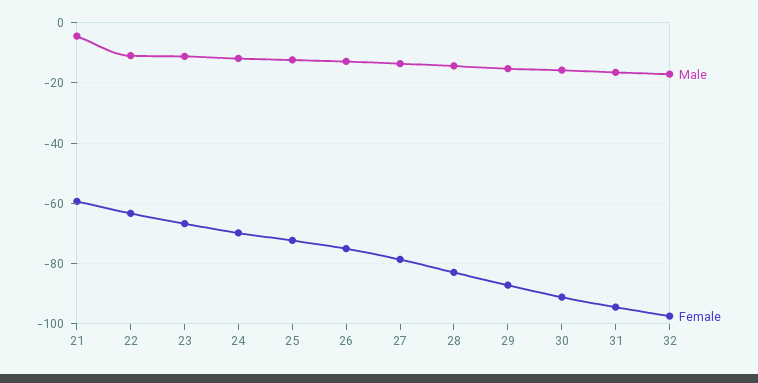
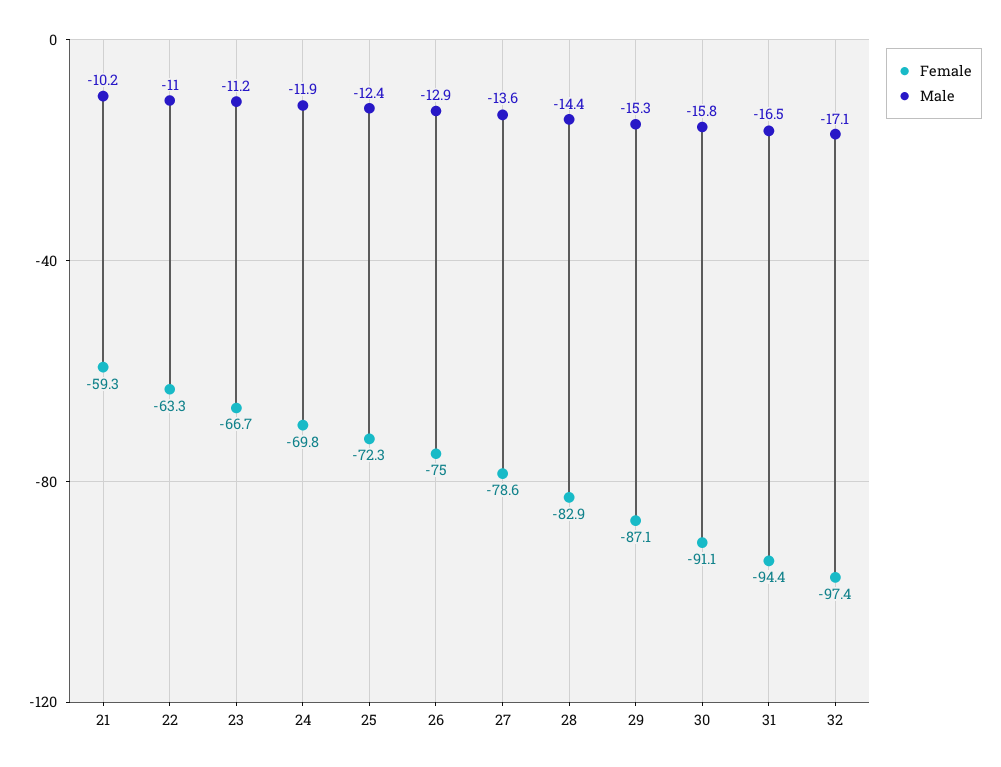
Male, 21: -4 -> -10.2

